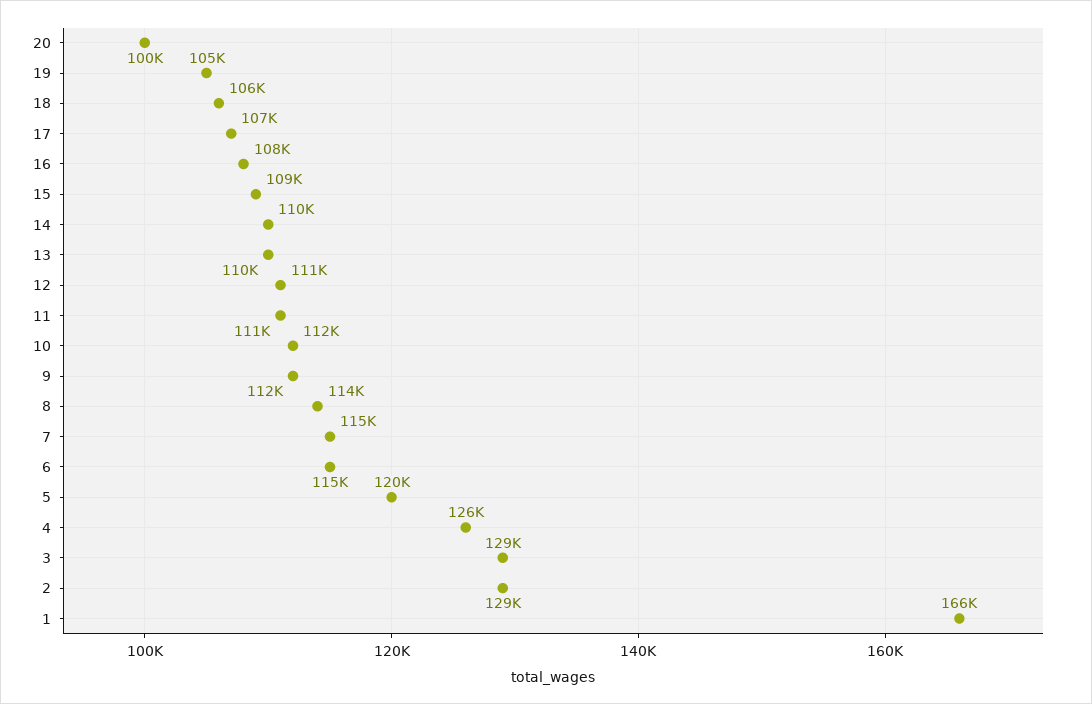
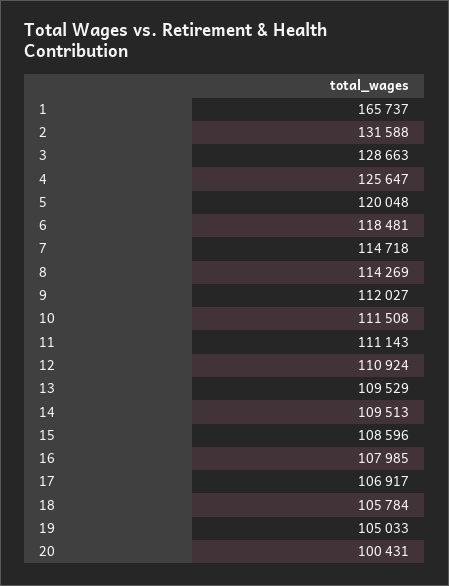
6: 115000 -> 118481
2: 129000 -> 131588

